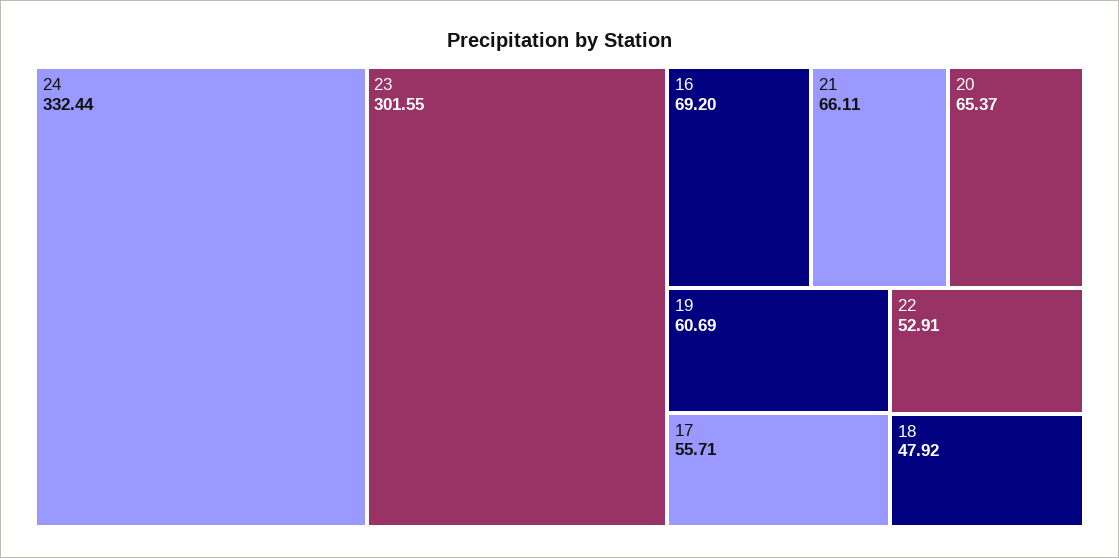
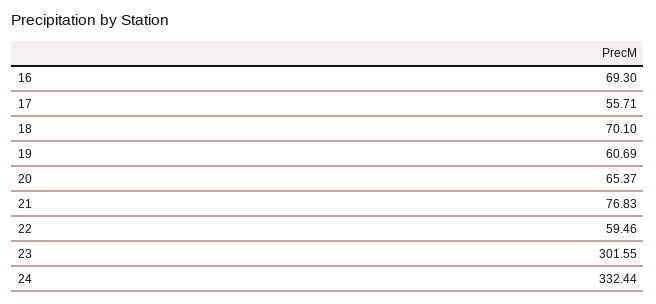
16: 69.2 -> 69.3
21: 66.11 -> 76.83
22: 52.91 -> 59.46
18: 47.92 -> 70.1

